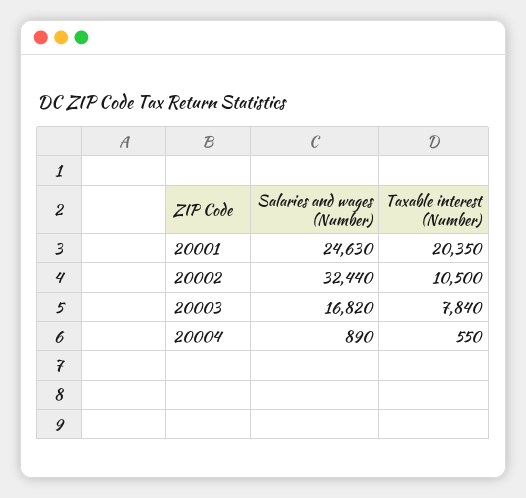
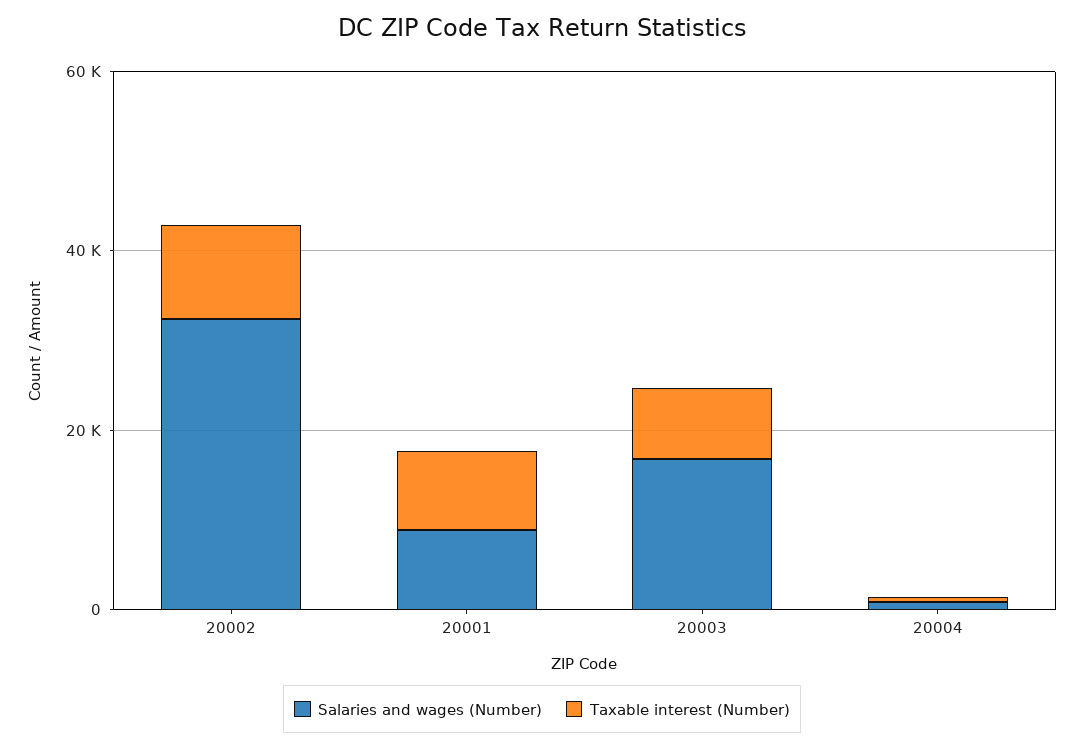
Salaries and wages (Number), 20001: 24630 -> 10000
Taxable interest (Number), 20001: 20350 -> 10000

